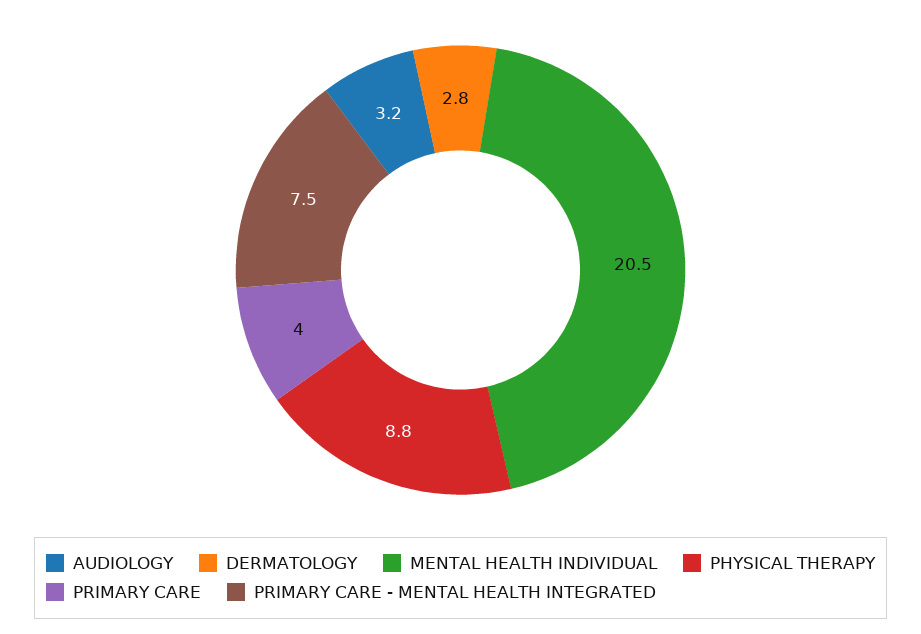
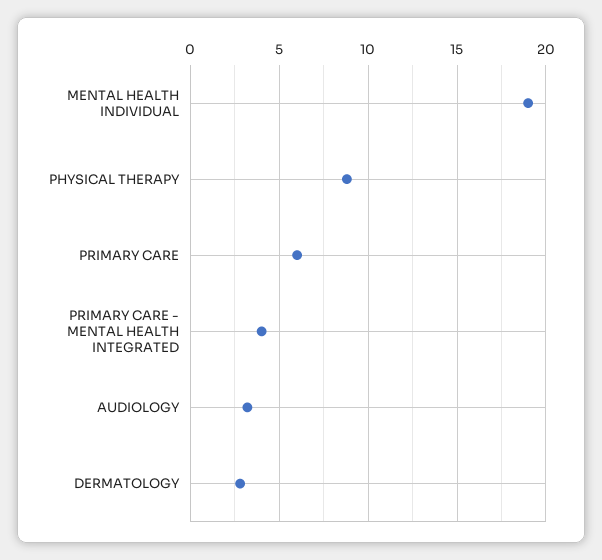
MENTAL HEALTH INDIVIDUAL: 20.5 -> 19
PRIMARY CARE: 4 -> 6
PRIMARY CARE - MENTAL HEALTH INTEGRATED: 7.5 -> 4

